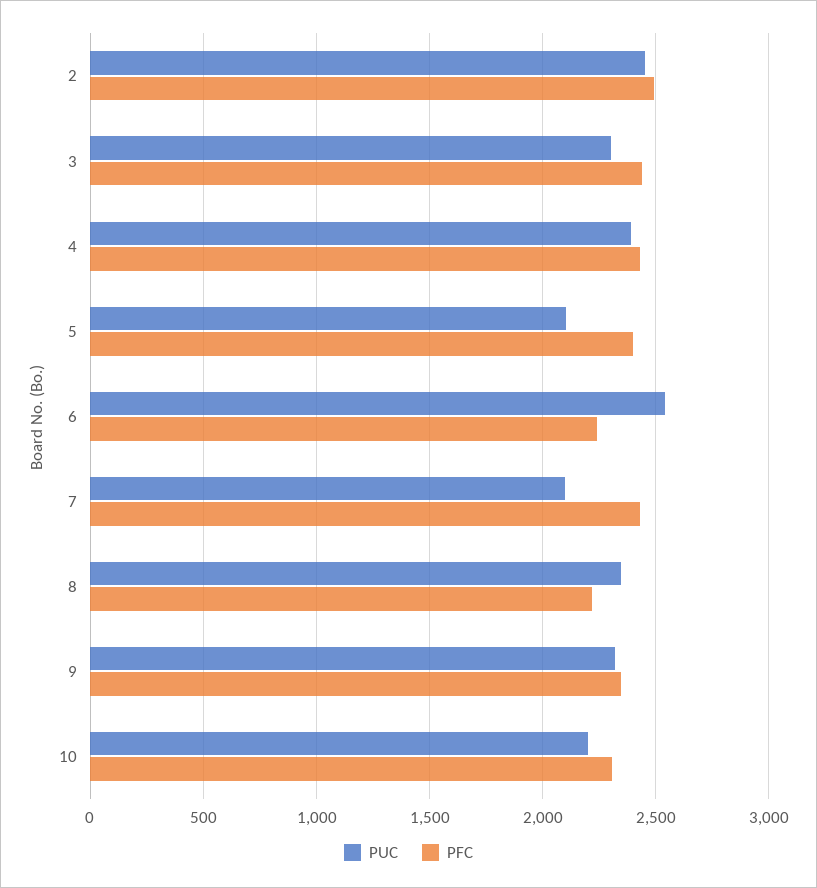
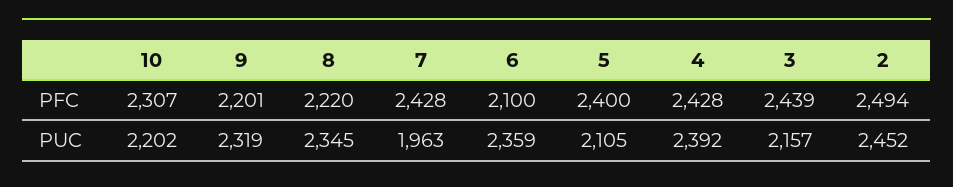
PUC, 3: 2300 -> 2157
PUC, 6: 2550 -> 2359
PFC, 6: 2250 -> 2100
PUC, 7: 2100 -> 1963
PFC, 9: 2350 -> 2201

